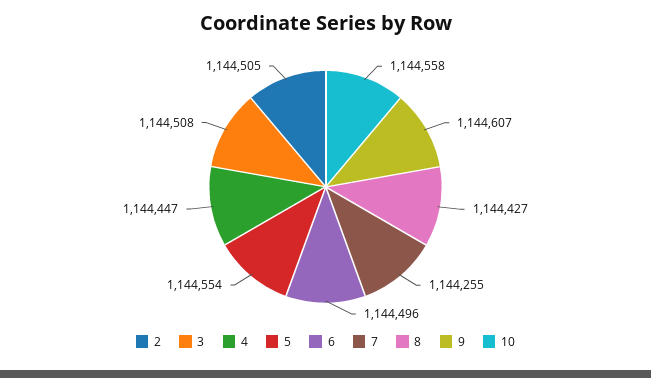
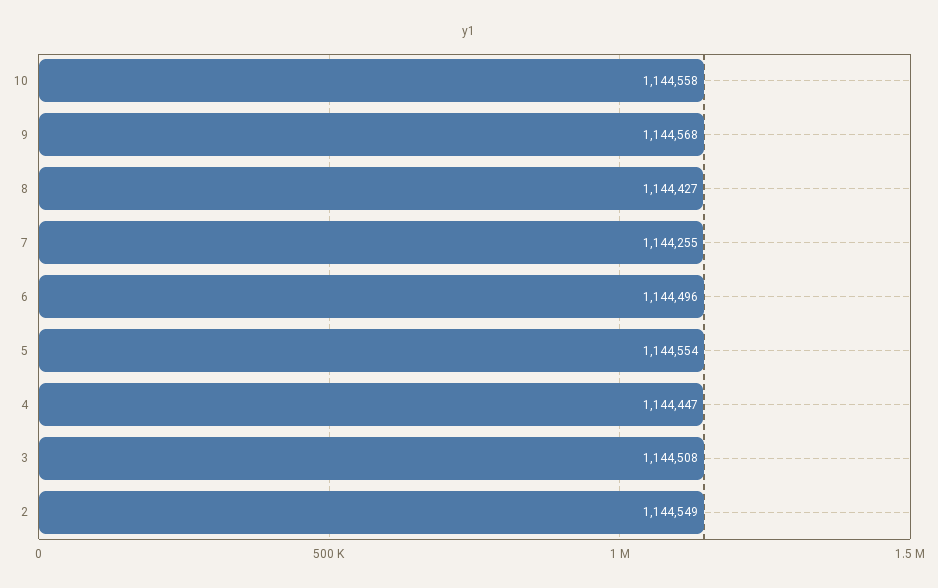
2: 1144505 -> 1144549
9: 1144607 -> 1144568

